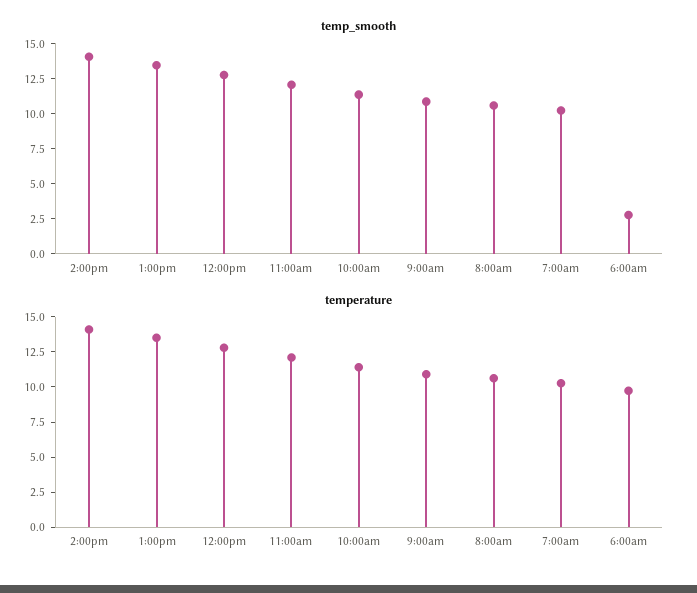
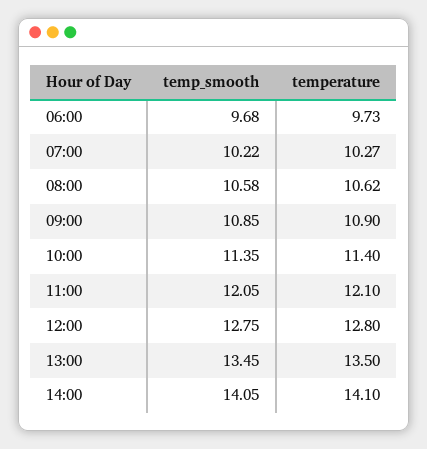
temp_smooth, 6:00am: 2.5 -> 9.68

